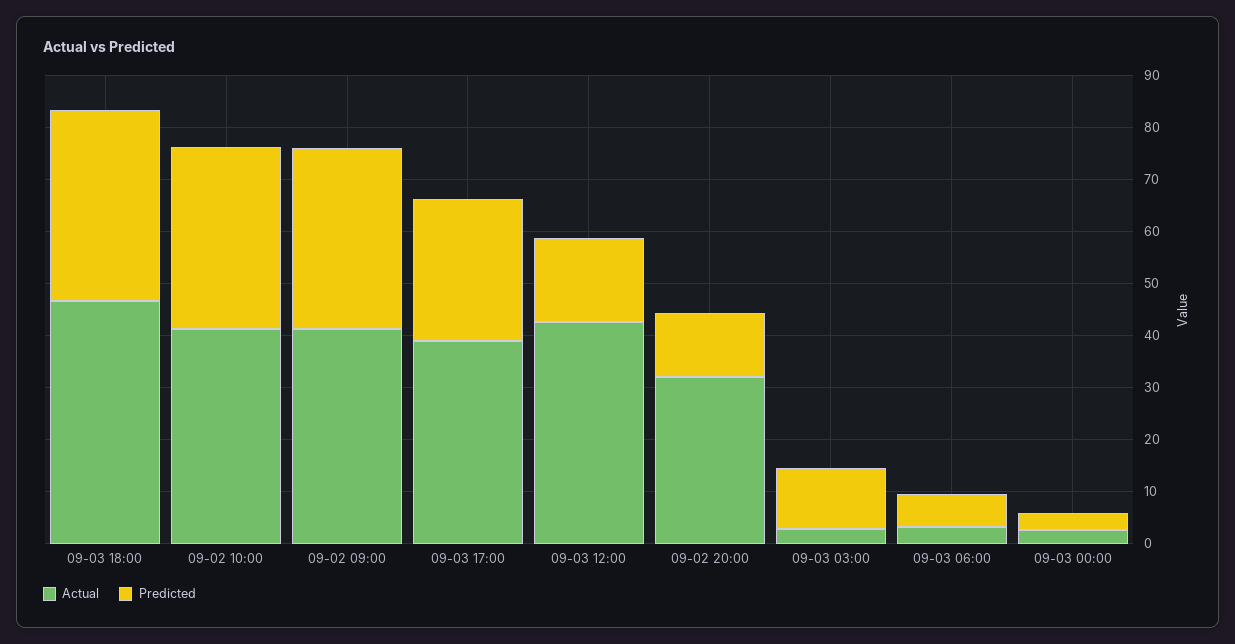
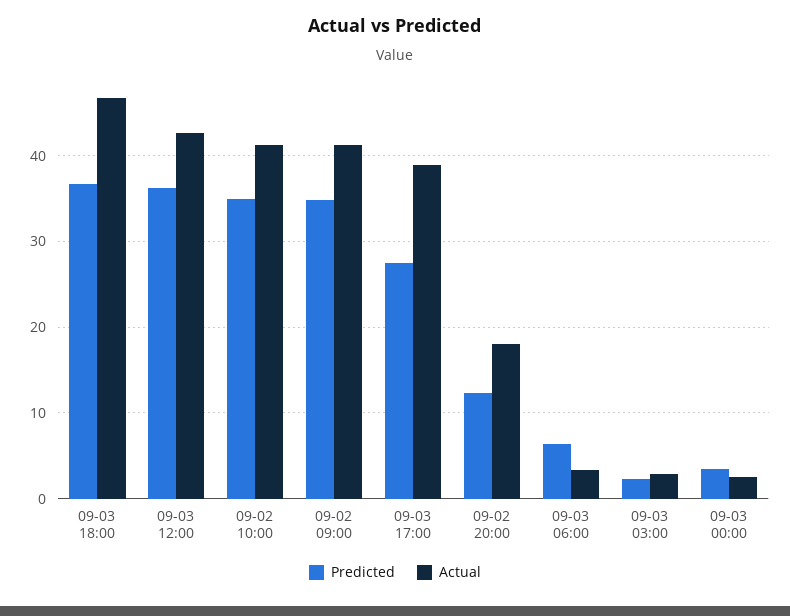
Predicted, 09-03 12:00: 16 -> 36
Actual, 09-02 20:00: 32 -> 18
Predicted, 09-03 03:00: 12 -> 2

